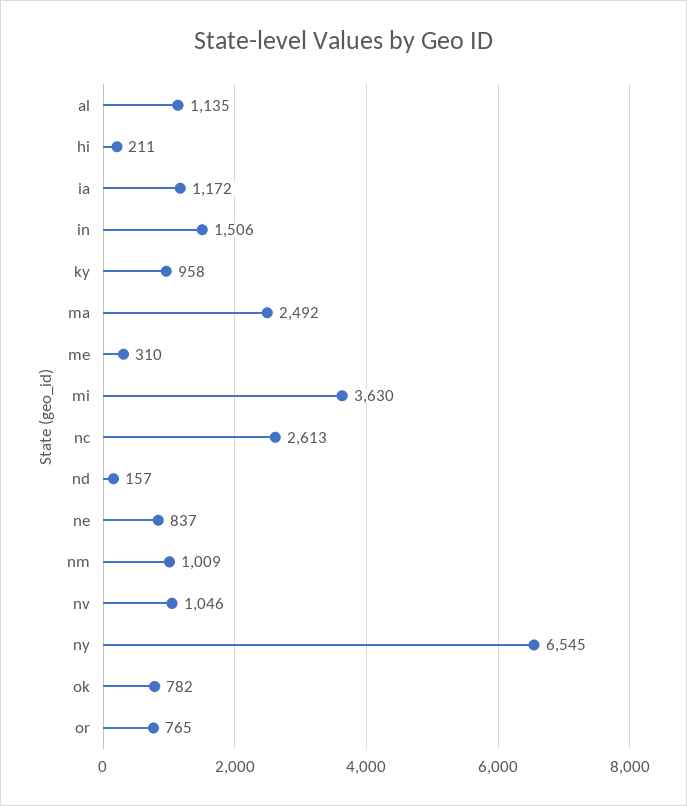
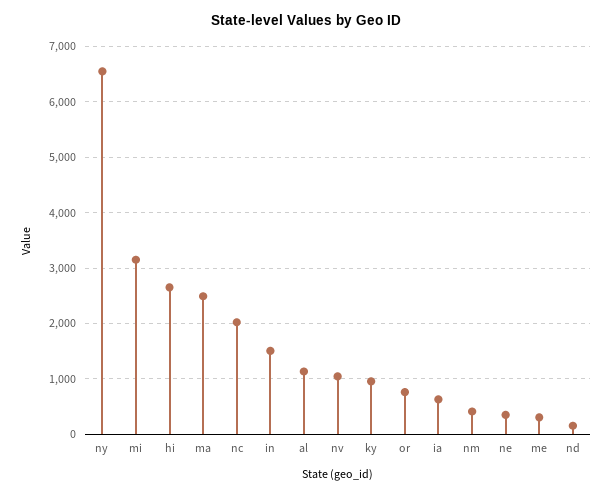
hi: 211 -> 2600
ia: 1172 -> 600
mi: 3630 -> 3200
nc: 2613 -> 2000
ne: 837 -> 400
nm: 1009 -> 400
ok: 782 -> none

